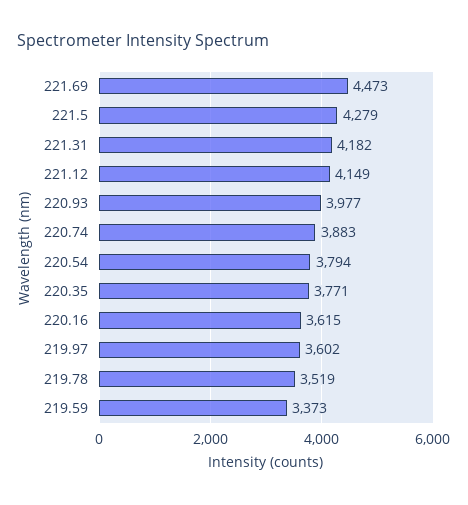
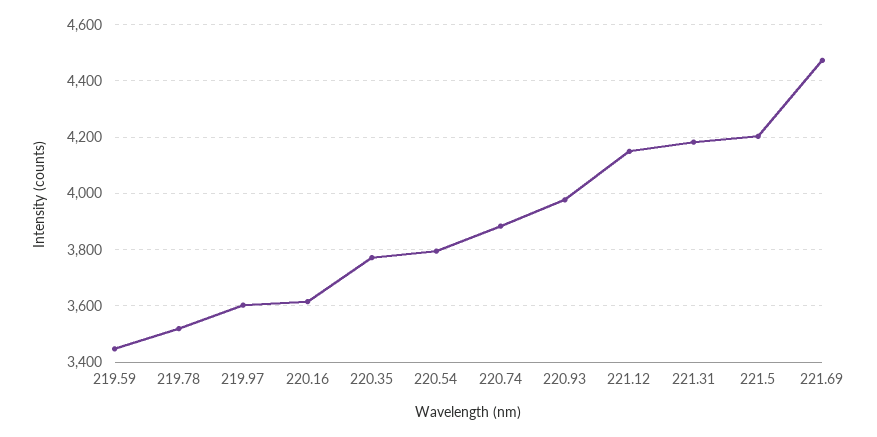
221.5: 4279 -> 4200
219.59: 3373 -> 3450

